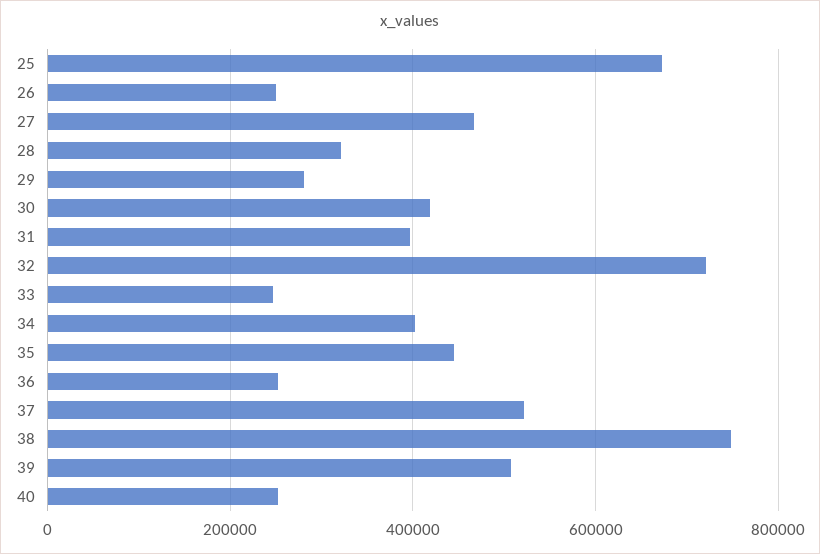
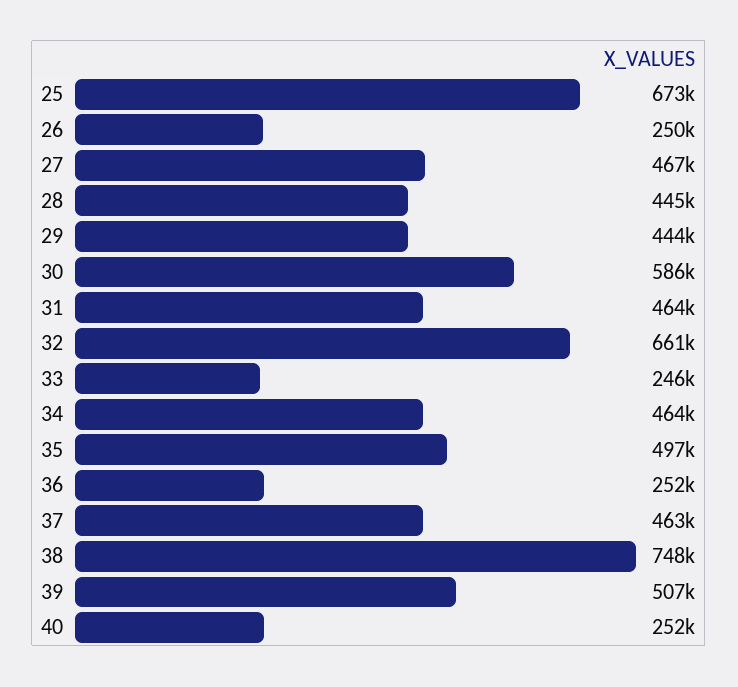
28: 320000 -> 445000
29: 280000 -> 444000
30: 420000 -> 586000
31: 400000 -> 464000
32: 720000 -> 661000
34: 400000 -> 464000
35: 440000 -> 497000
37: 520000 -> 463000

